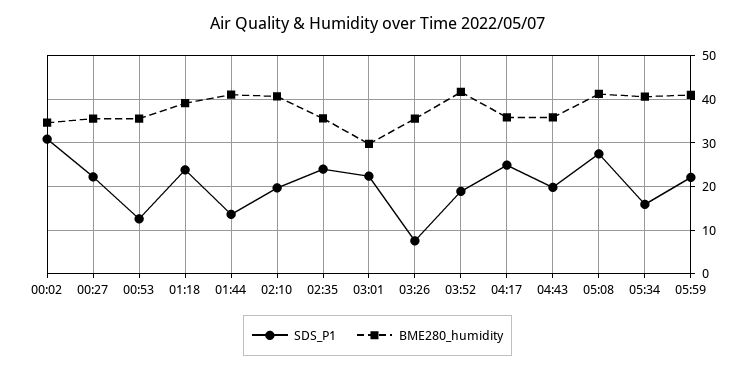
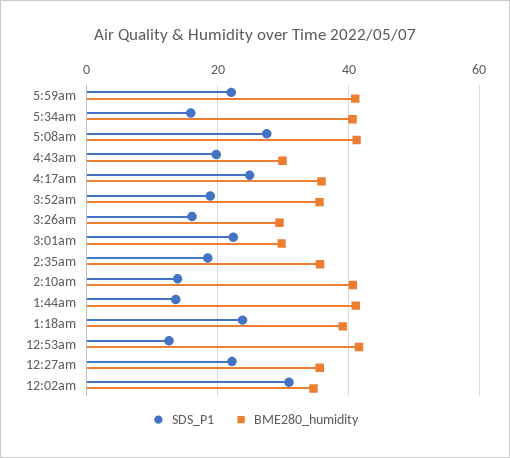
BME280_humidity, 00:53: 36 -> 42
SDS_P1, 02:10: 20 -> 14
SDS_P1, 02:35: 24 -> 18
SDS_P1, 03:26: 8 -> 16
BME280_humidity, 03:26: 36 -> 30
BME280_humidity, 03:52: 42 -> 36
BME280_humidity, 04:43: 36 -> 30

